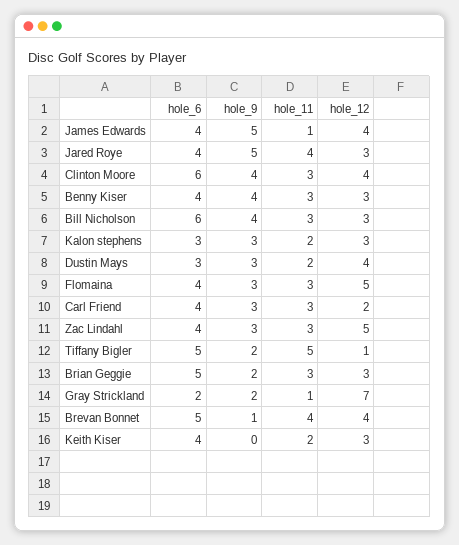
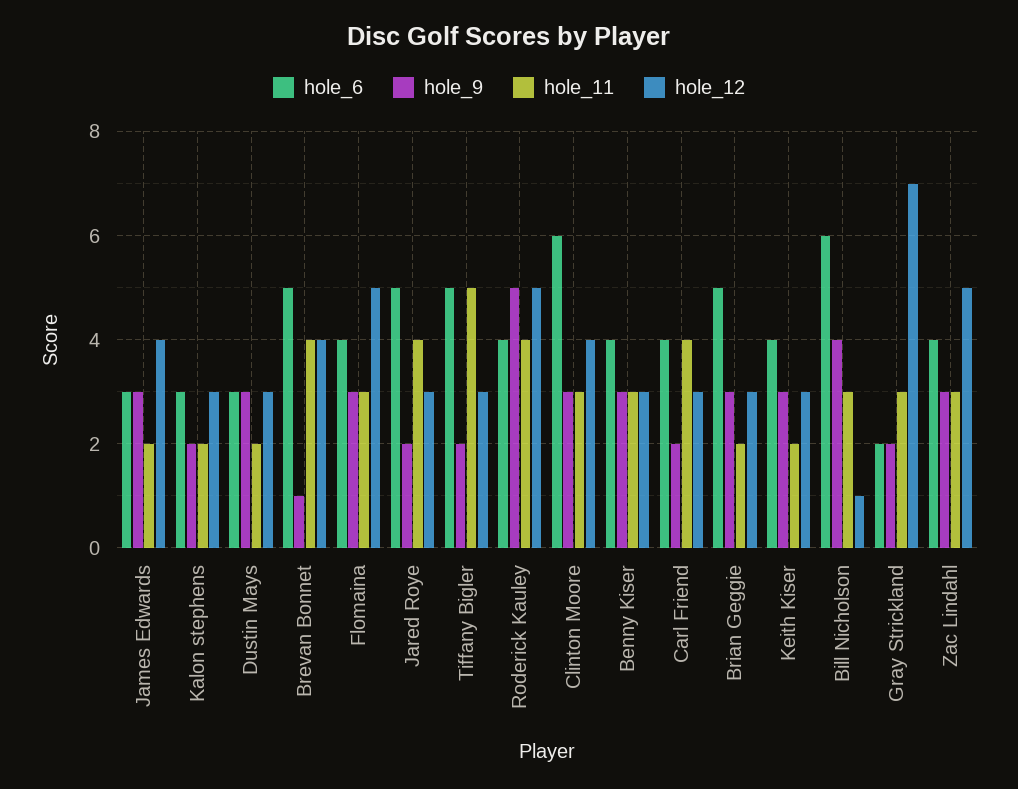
hole_6, James Edwards: 4 -> 3
hole_9, James Edwards: 5 -> 3
hole_11, James Edwards: 1 -> 2
hole_6, Jared Roye: 4 -> 5
hole_9, Jared Roye: 5 -> 2
hole_9, Clinton Moore: 4 -> 3
hole_9, Benny Kiser: 4 -> 3
hole_12, Bill Nicholson: 3 -> 1
hole_9, Kalon stephens: 3 -> 2
hole_12, Dustin Mays: 4 -> 3
hole_9, Carl Friend: 3 -> 2
hole_11, Carl Friend: 3 -> 4
hole_12, Carl Friend: 2 -> 3
hole_12, Tiffany Bigler: 1 -> 3
hole_9, Brian Geggie: 2 -> 3
hole_11, Brian Geggie: 3 -> 2
hole_11, Gray Strickland: 1 -> 3
hole_9, Keith Kiser: 0 -> 3
hole_6, Roderick Kauley: none -> 4
hole_9, Roderick Kauley: none -> 5
hole_11, Roderick Kauley: none -> 4
hole_12, Roderick Kauley: none -> 5

